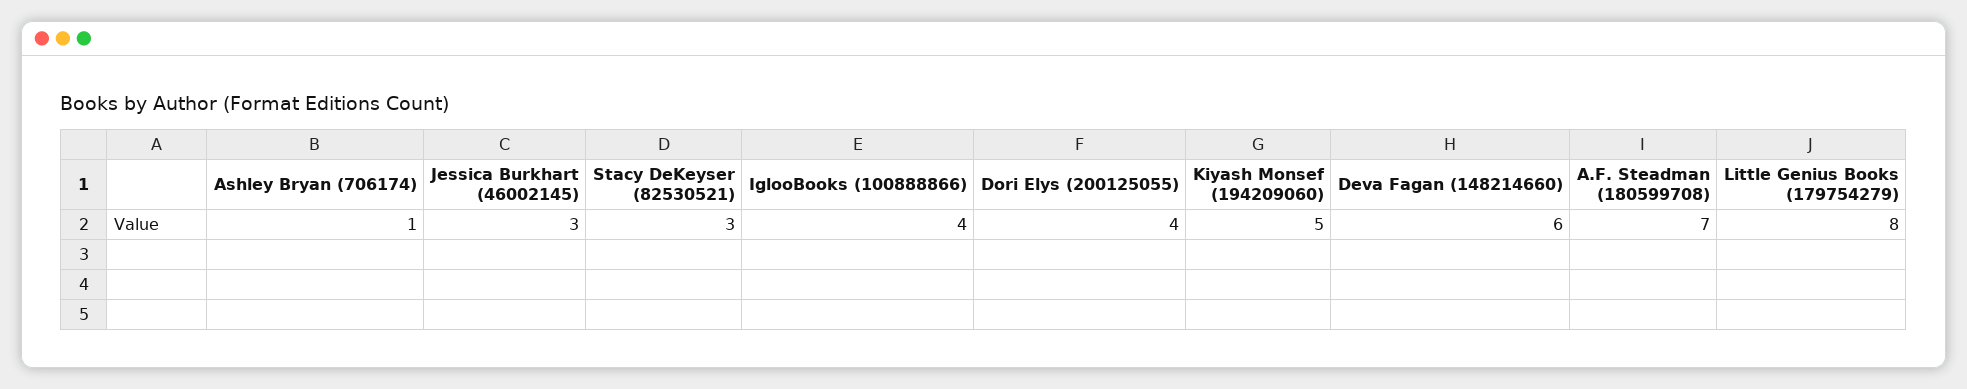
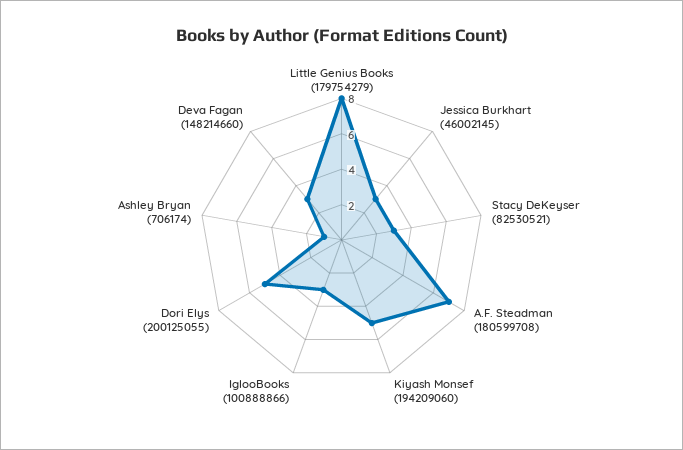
IglooBooks (100888866): 4 -> 3
Dori Elys (200125055): 4 -> 5
Deva Fagan (148214660): 6 -> 3

